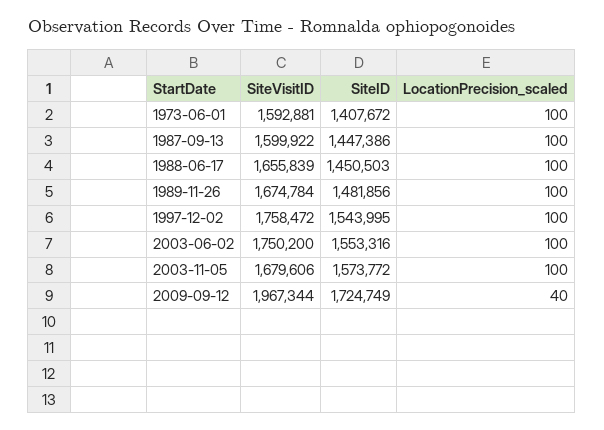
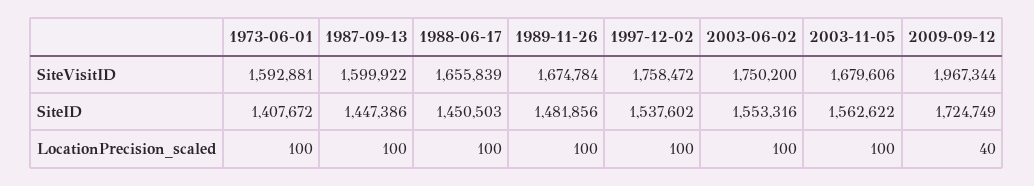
SiteID, 1997-12-02: 1543995 -> 1537602
SiteID, 2003-11-05: 1573772 -> 1562622

